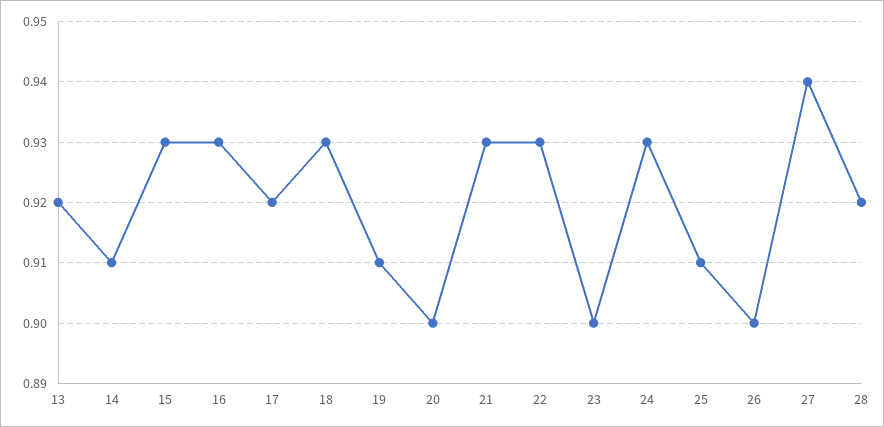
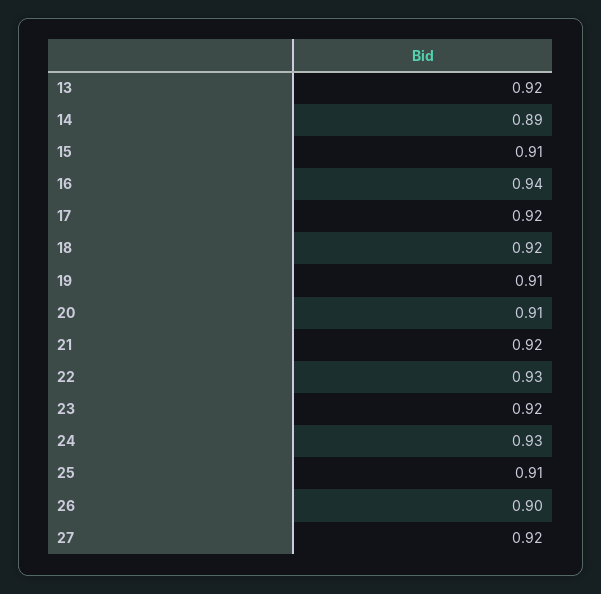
14: 0.91 -> 0.89
15: 0.93 -> 0.91
16: 0.93 -> 0.94
18: 0.93 -> 0.92
20: 0.9 -> 0.91
21: 0.93 -> 0.92
23: 0.9 -> 0.92
27: 0.94 -> 0.92
28: 0.92 -> none

